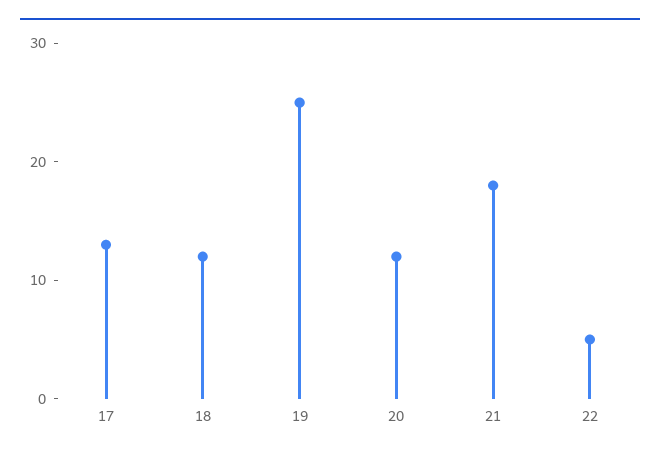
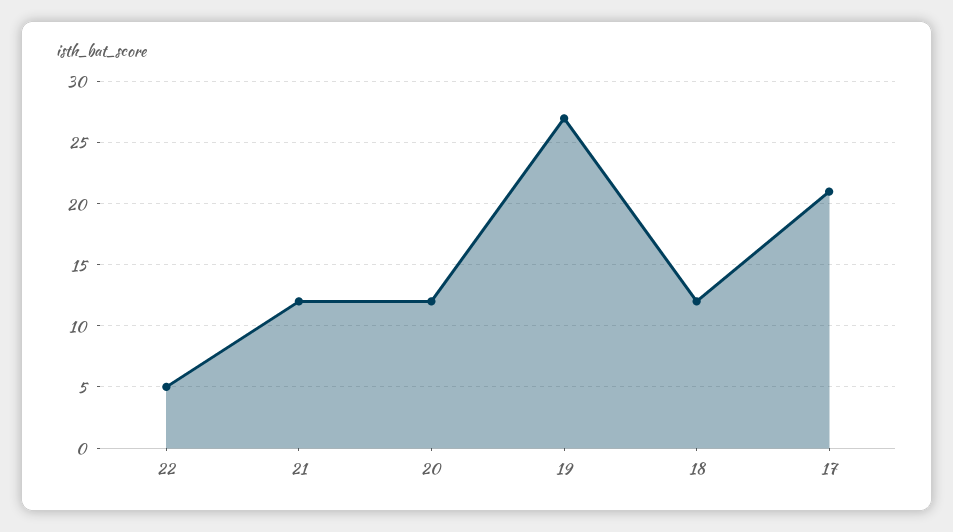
17: 13 -> 21
19: 25 -> 27
21: 18 -> 12

